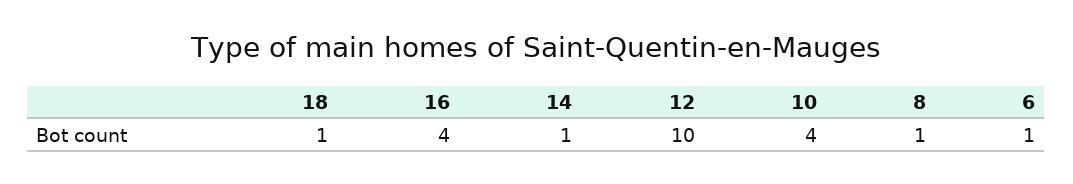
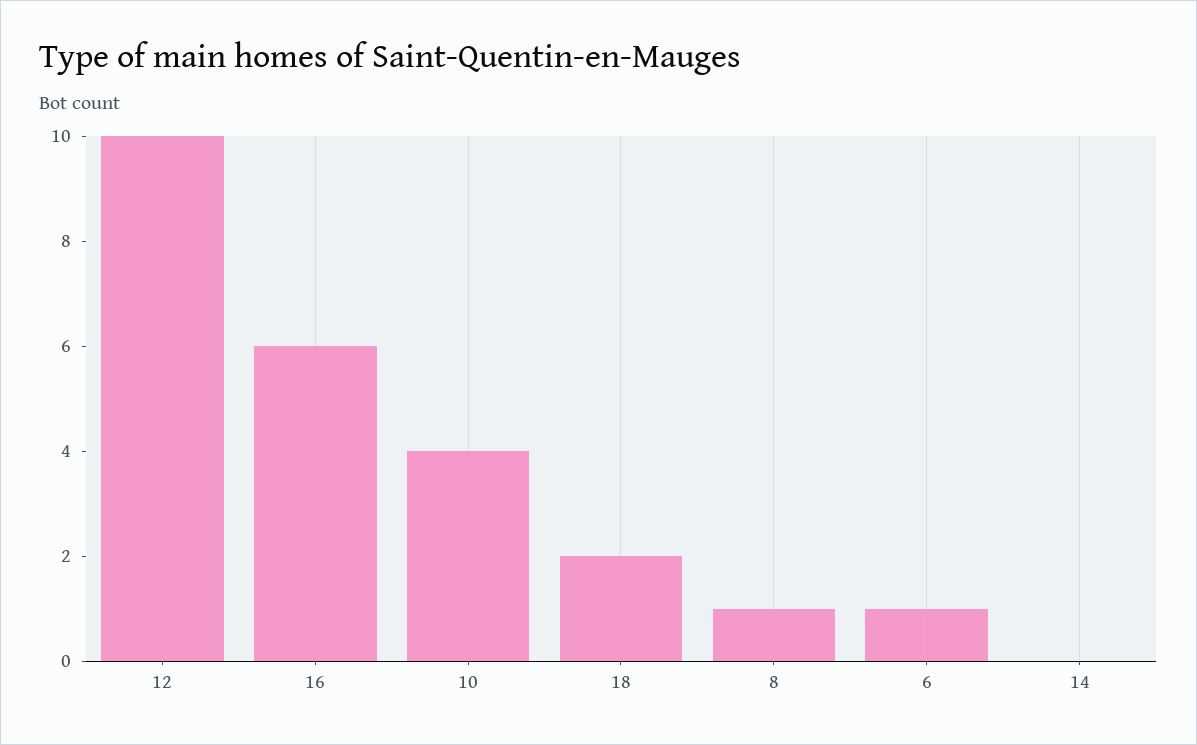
18: 1 -> 2
16: 4 -> 6
14: 1 -> 0

